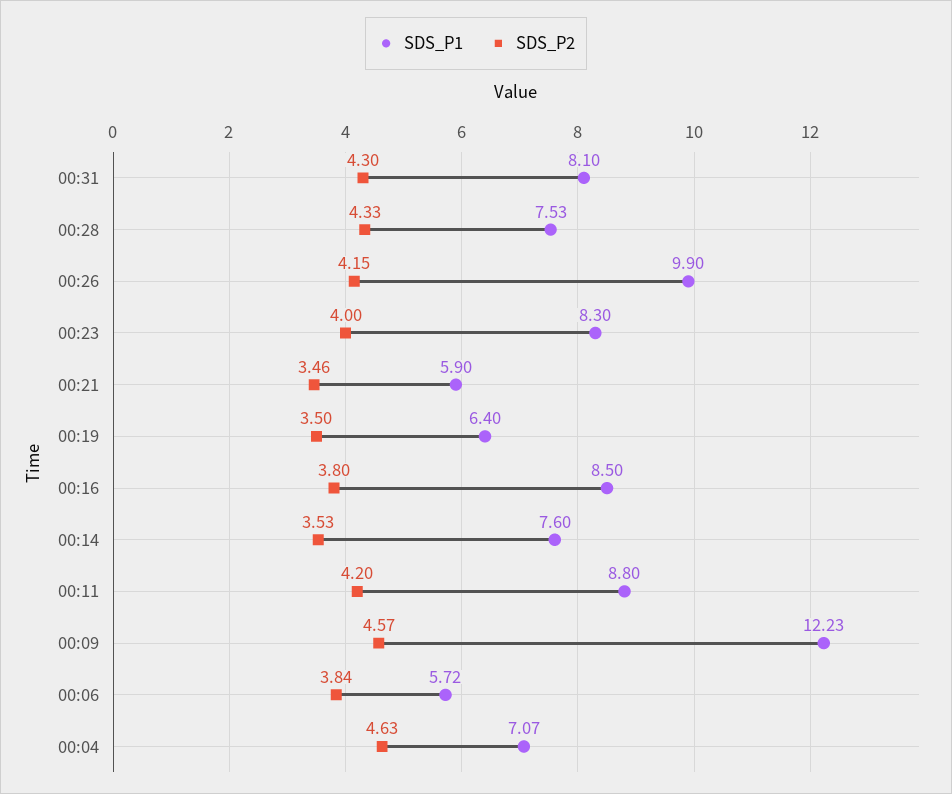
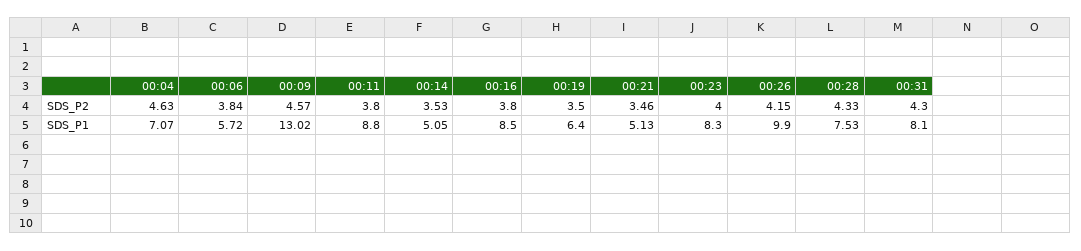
SDS_P1, 00:21: 5.9 -> 5.13
SDS_P1, 00:14: 7.6 -> 5.05
SDS_P2, 00:11: 4.2 -> 3.8
SDS_P1, 00:09: 12.23 -> 13.02

